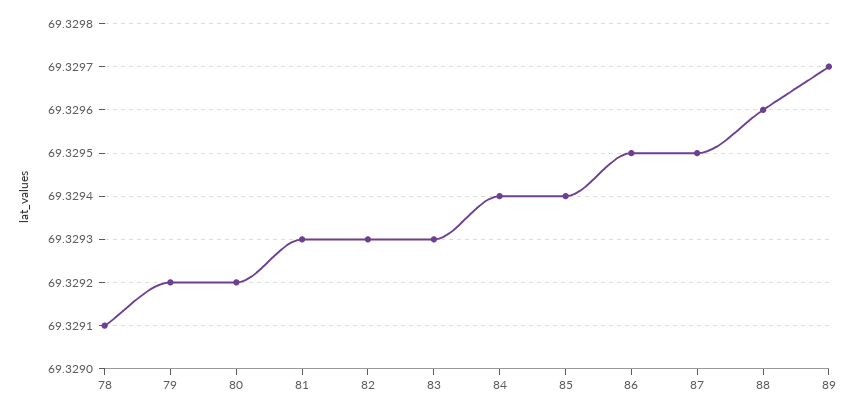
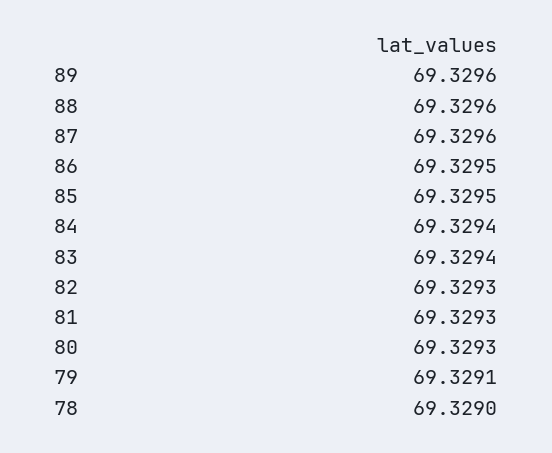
78: 69.3291 -> 69.329
79: 69.3292 -> 69.3291
80: 69.3292 -> 69.3293
83: 69.3293 -> 69.3294
85: 69.3294 -> 69.3295
87: 69.3295 -> 69.3296
89: 69.3297 -> 69.3296

